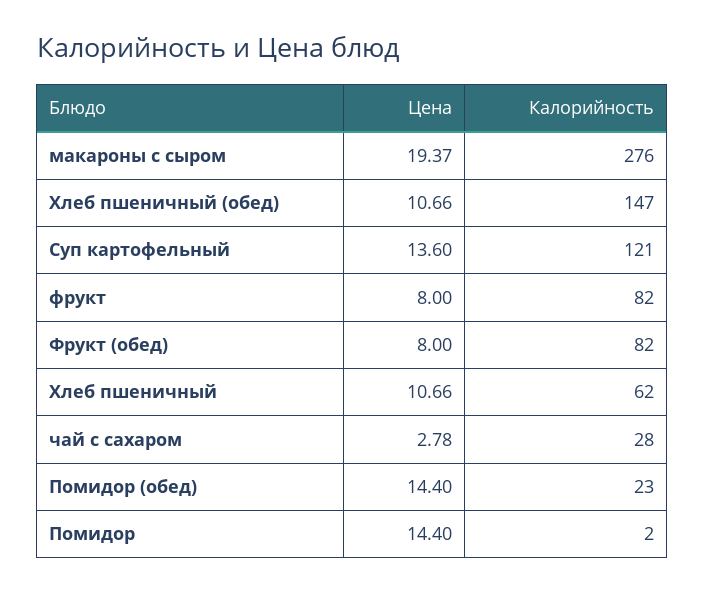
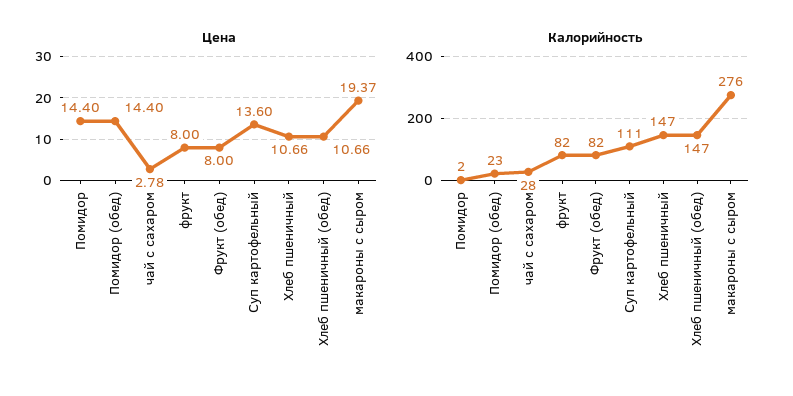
Калорийность, Суп картофельный: 121 -> 111
Калорийность, Хлеб пшеничный: 62 -> 147

